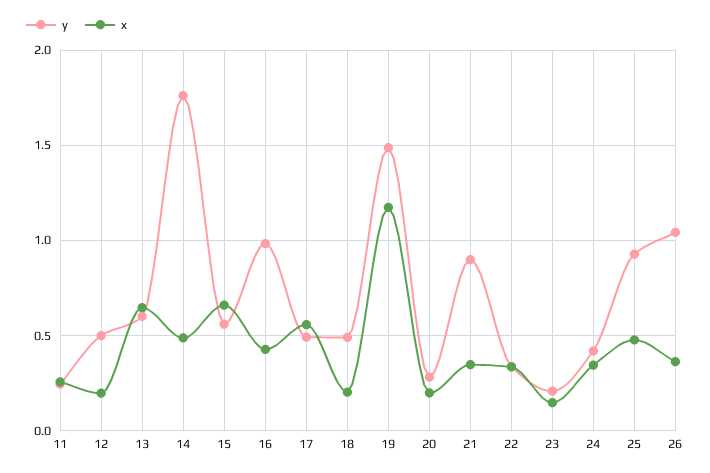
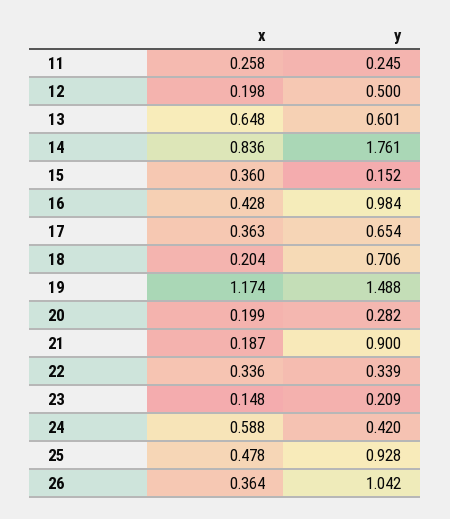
x, 14: 0.5 -> 0.836
y, 15: 0.55 -> 0.152
x, 15: 0.65 -> 0.36
y, 17: 0.5 -> 0.654
x, 17: 0.55 -> 0.363
y, 18: 0.5 -> 0.706
x, 21: 0.35 -> 0.187
x, 24: 0.35 -> 0.588

